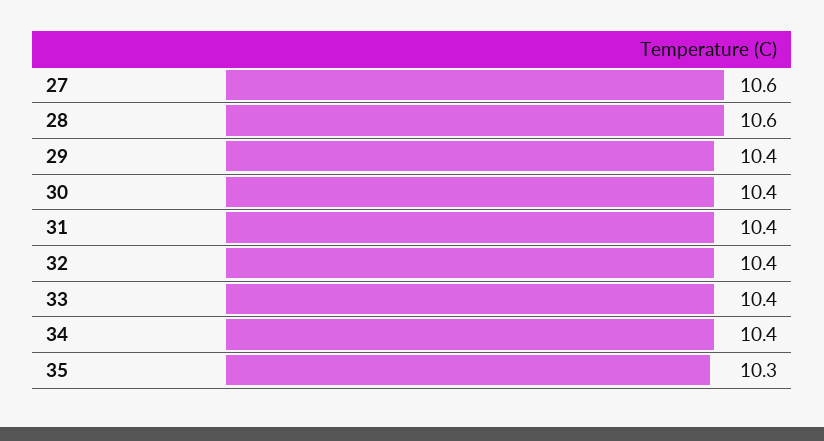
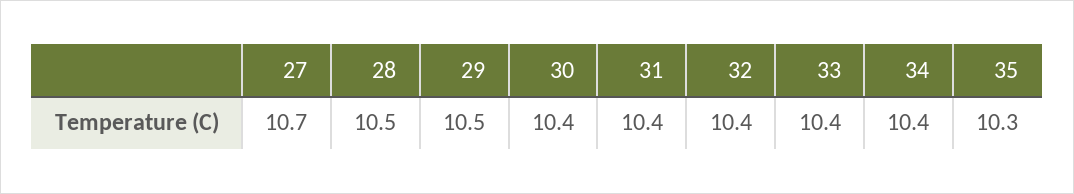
27: 10.6 -> 10.7
28: 10.6 -> 10.5
29: 10.4 -> 10.5

